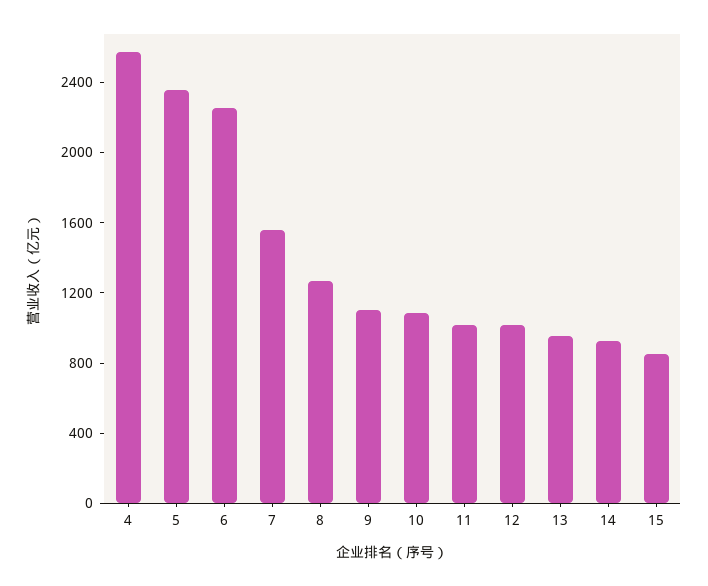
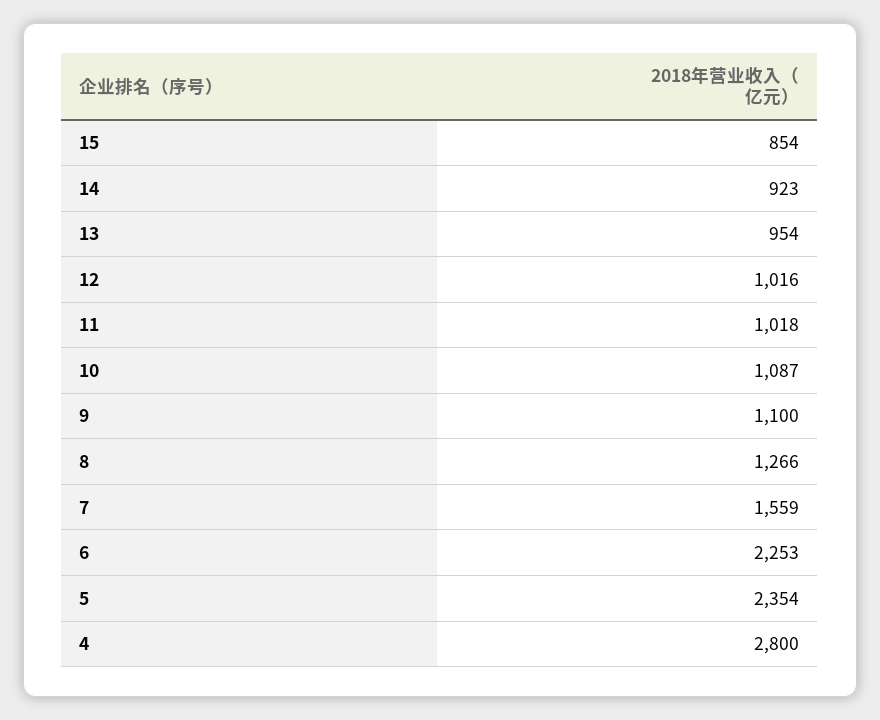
4: 2600 -> 2800

